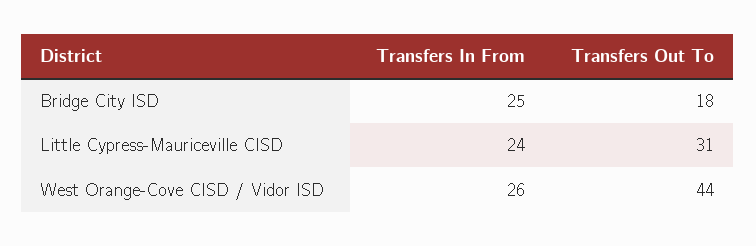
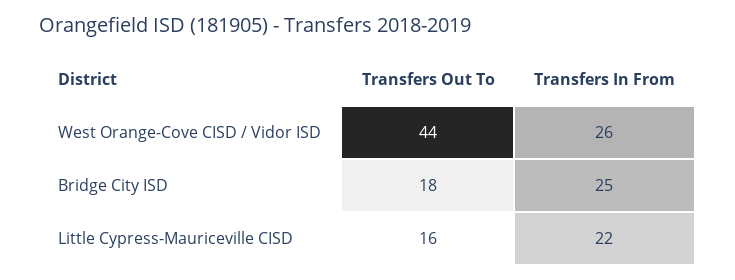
Transfers In From, Little Cypress-Mauriceville CISD: 24 -> 22
Transfers Out To, Little Cypress-Mauriceville CISD: 31 -> 16

